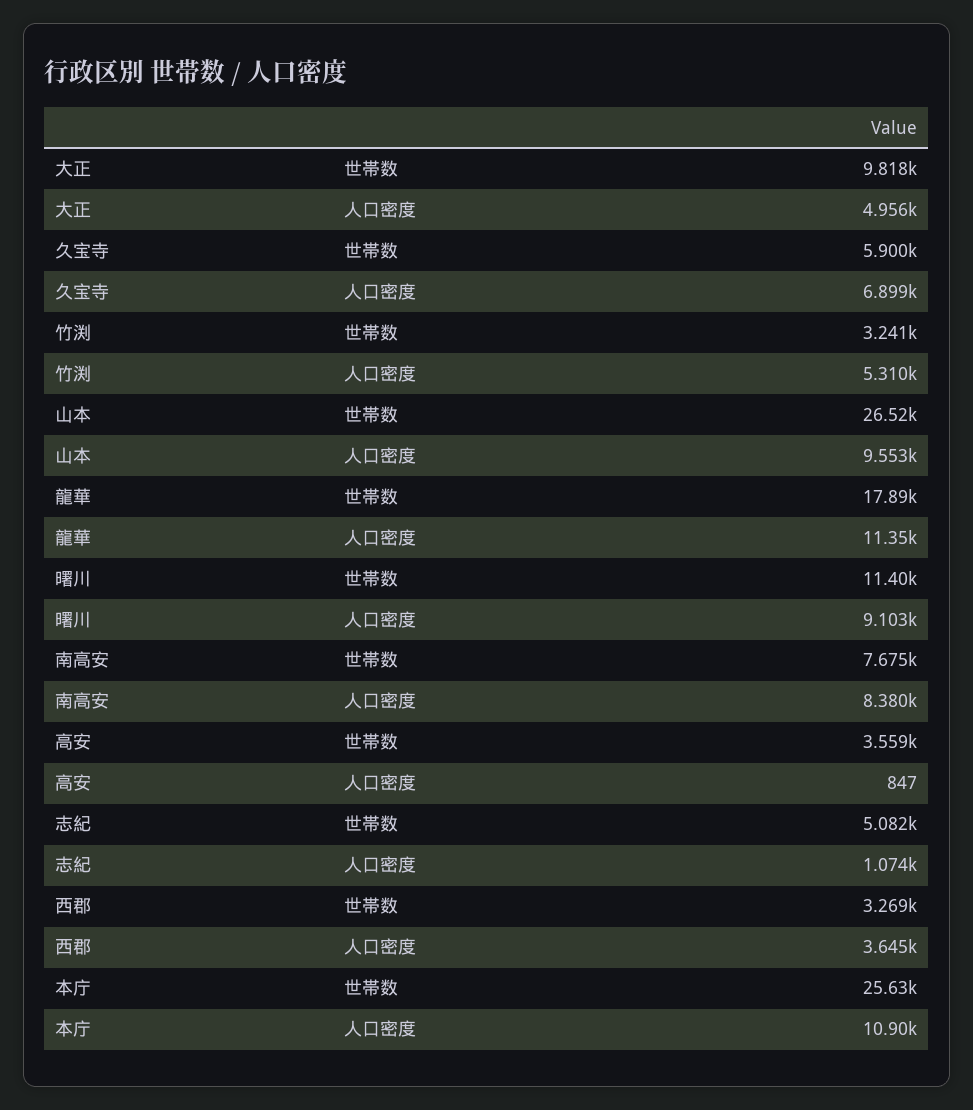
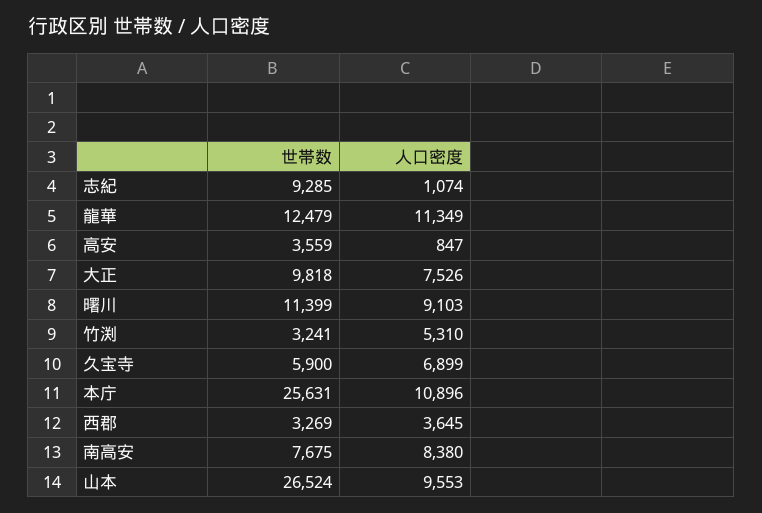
大正, 人口密度: 4956 -> 7526
龍華, 世帯数: 17890 -> 12479
志紀, 世帯数: 5082 -> 9285

